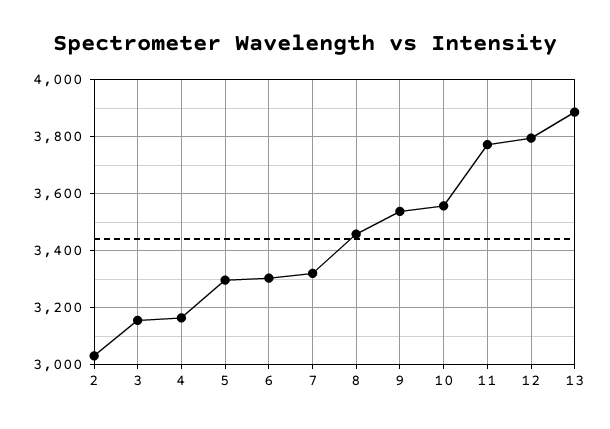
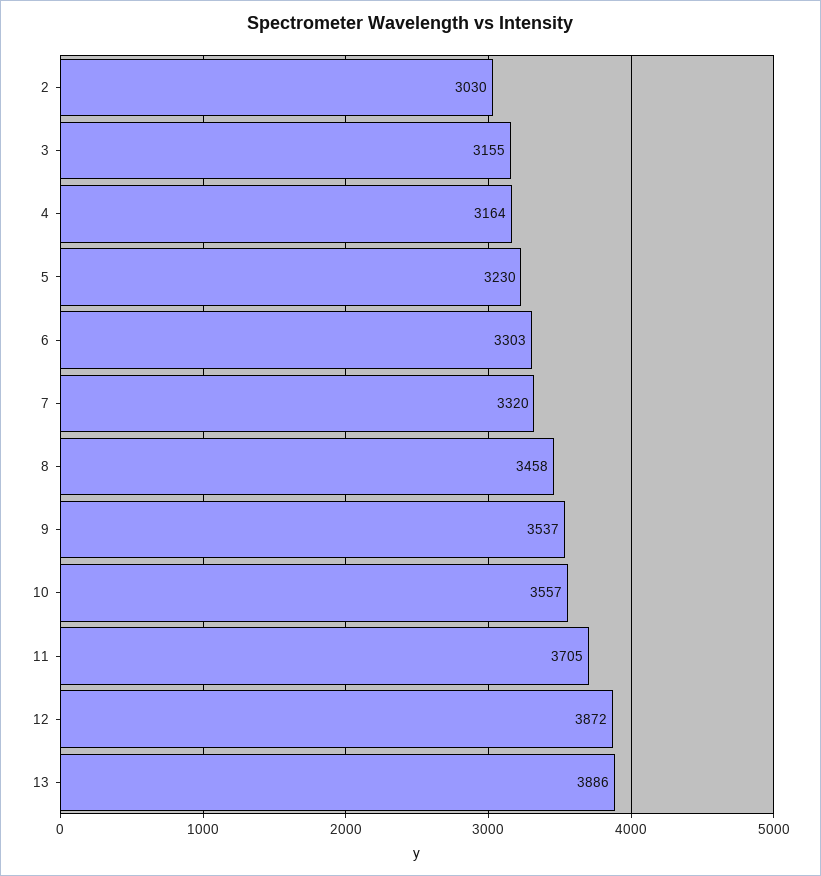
5: 3300 -> 3230
11: 3775 -> 3705
12: 3800 -> 3872

